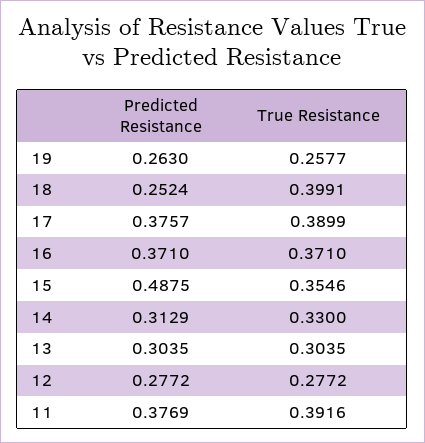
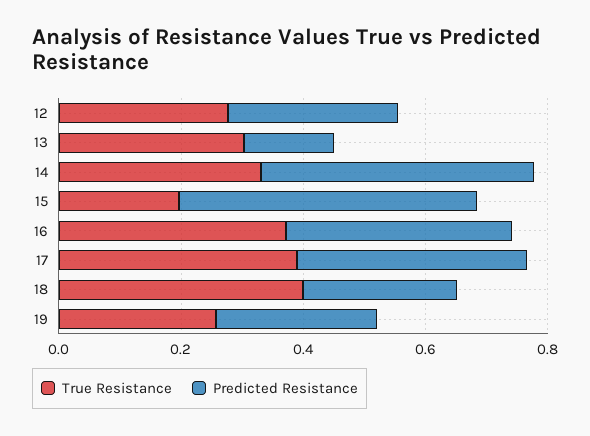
True Resistance, 15: 0.3546 -> 0.2
Predicted Resistance, 14: 0.3129 -> 0.45
Predicted Resistance, 13: 0.3035 -> 0.15
Predicted Resistance, 11: 0.3769 -> none
True Resistance, 11: 0.3916 -> none

